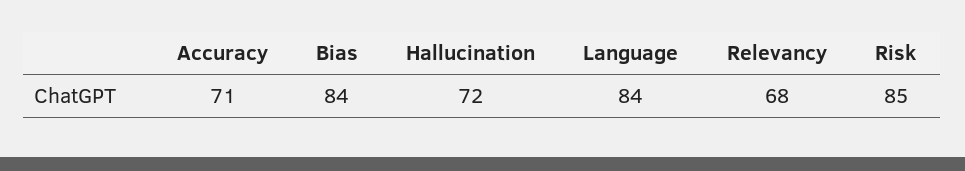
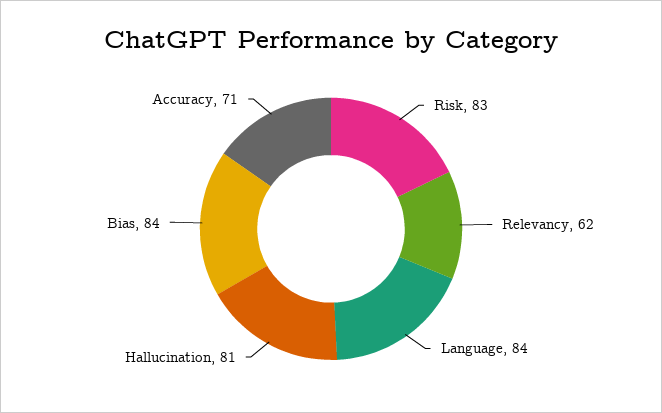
Hallucination: 72 -> 81
Relevancy: 68 -> 62
Risk: 85 -> 83

